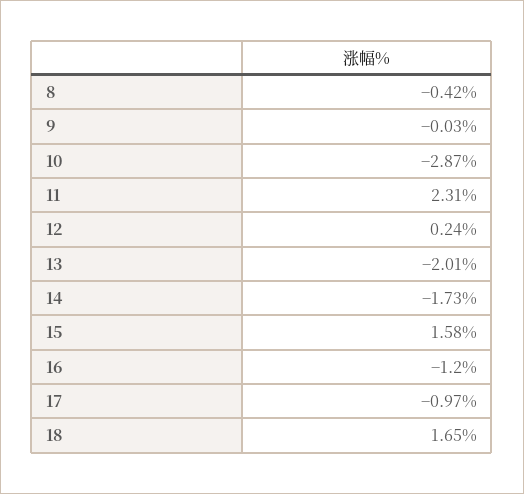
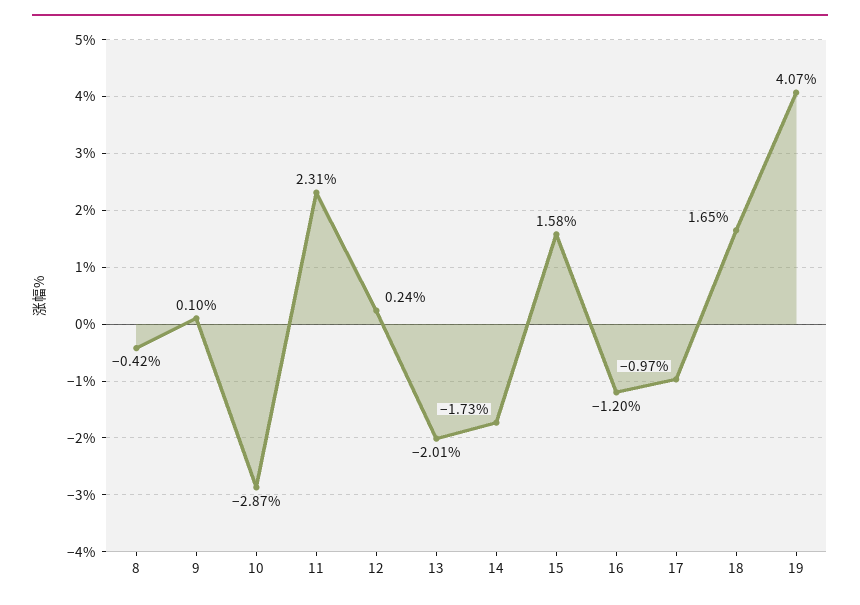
9: -0.03 -> 0.1
19: none -> 4.07

